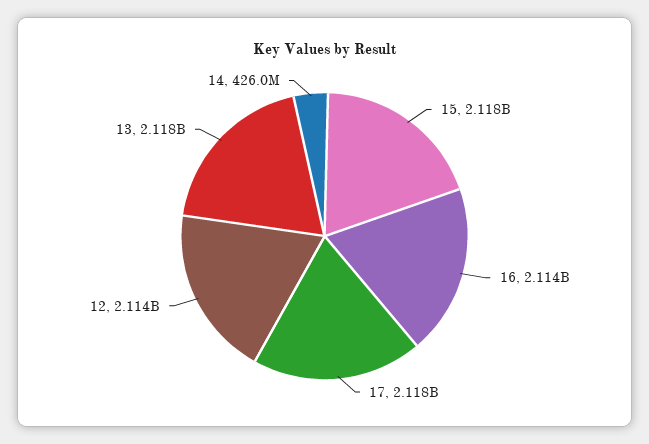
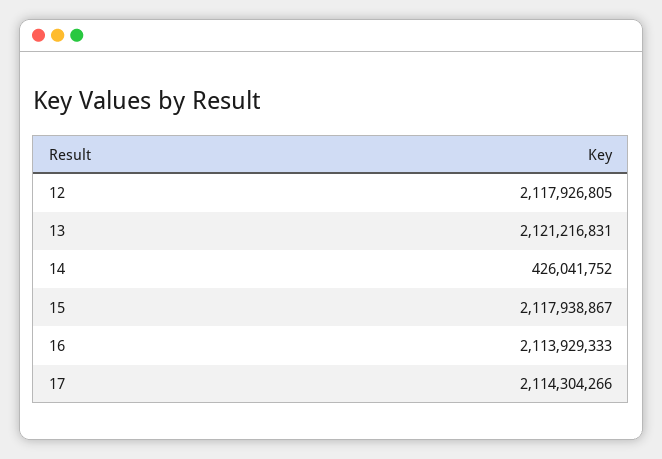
17: 2118000000 -> 2114304266
12: 2114000000 -> 2117926805
13: 2118000000 -> 2121216831

